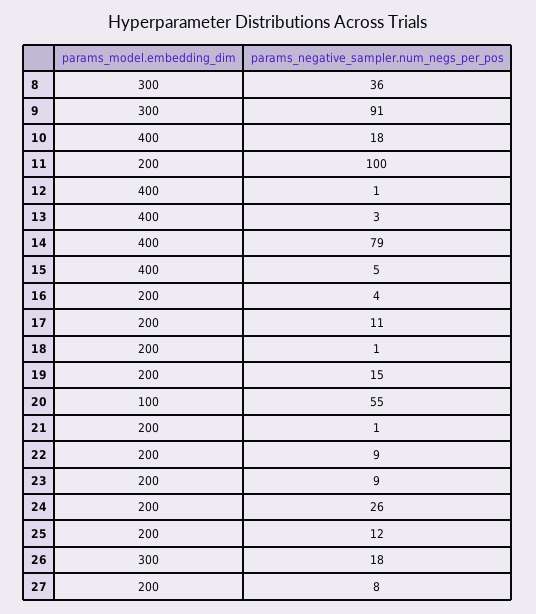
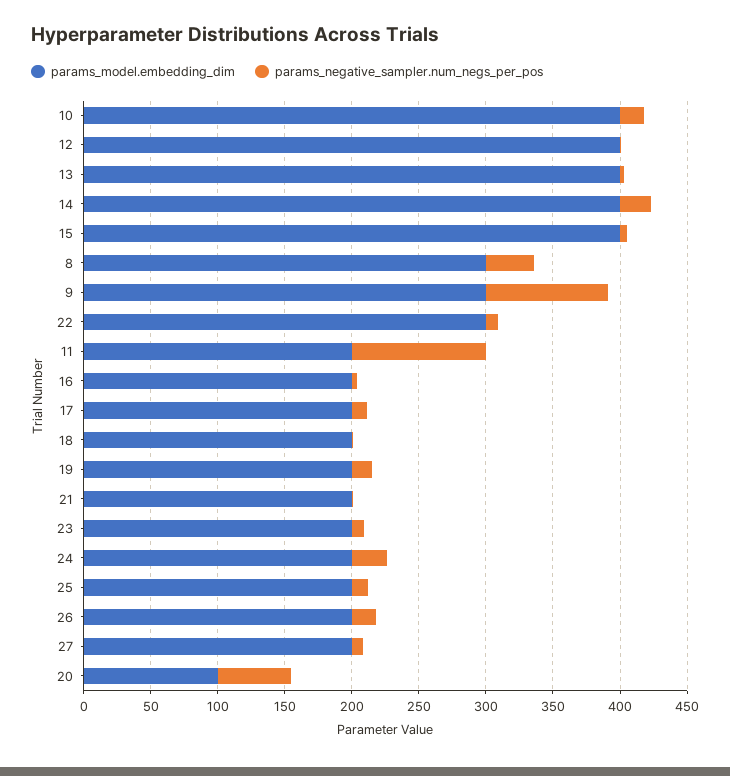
params_negative_sampler.num_negs_per_pos, 14: 79 -> 20
params_model.embedding_dim, 22: 200 -> 300
params_model.embedding_dim, 26: 300 -> 200

